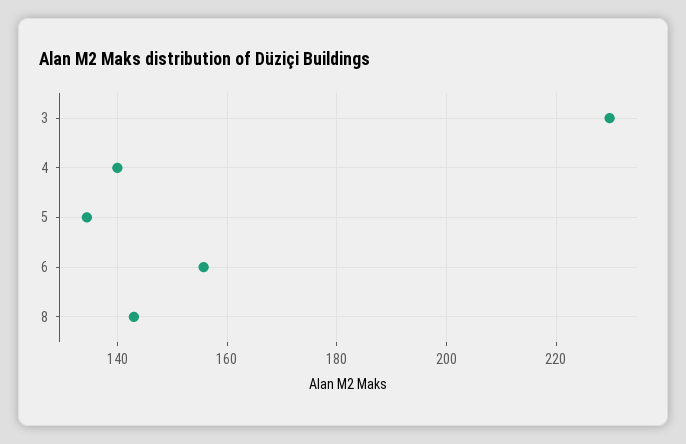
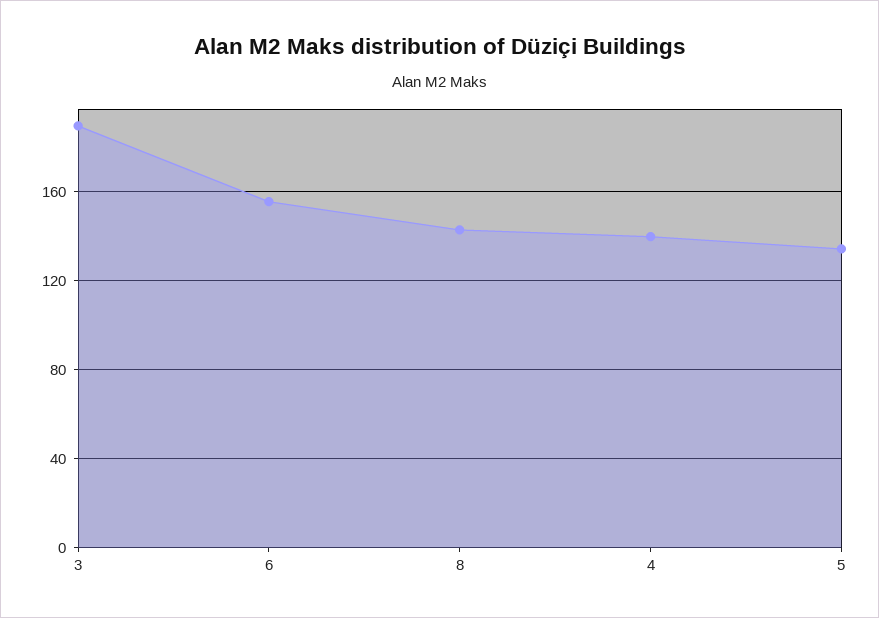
3: 230 -> 190

